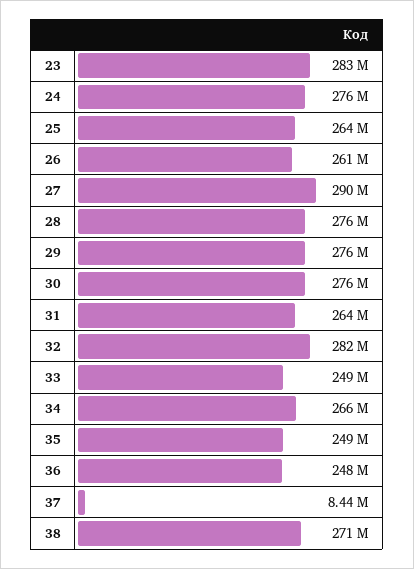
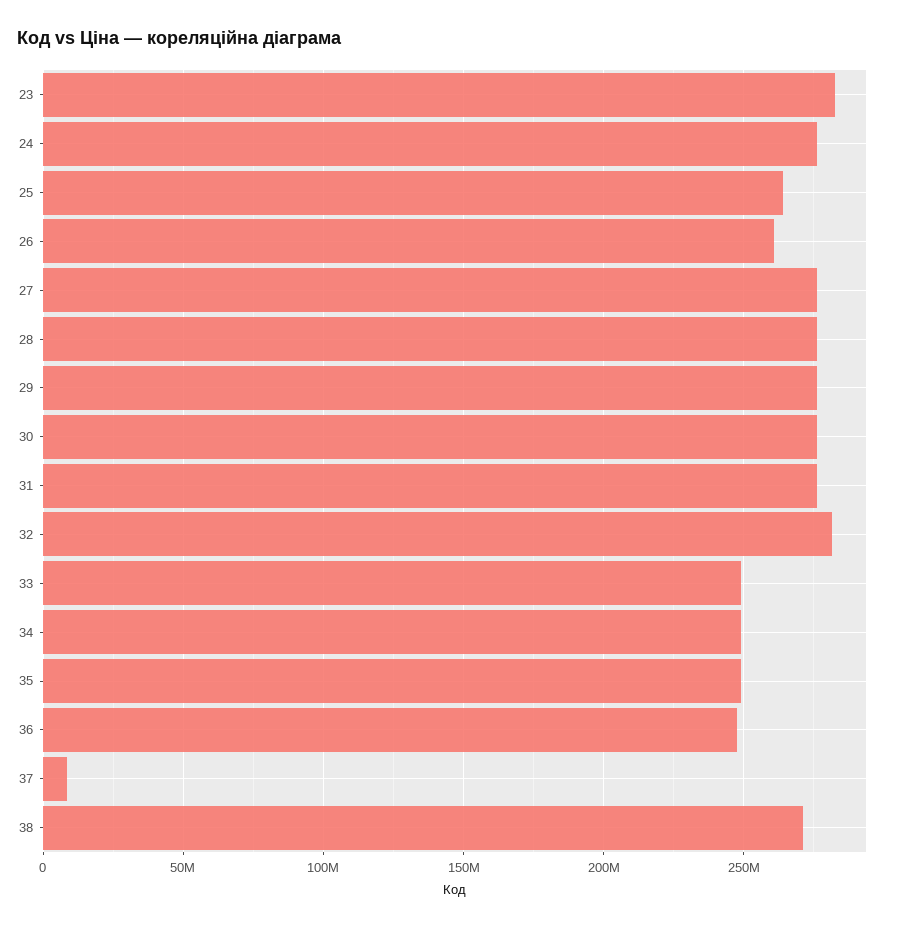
27: 290000000 -> 275000000
31: 264000000 -> 275000000
34: 266000000 -> 250000000

